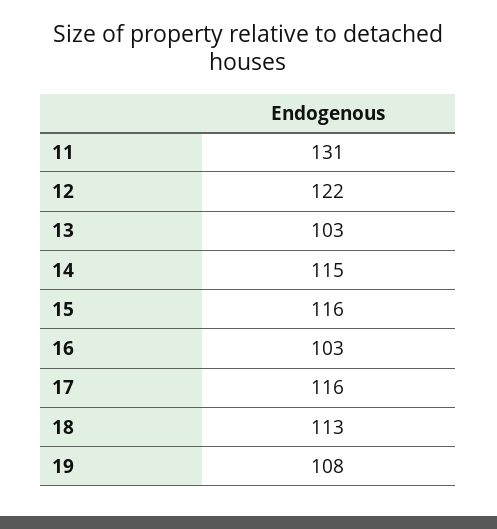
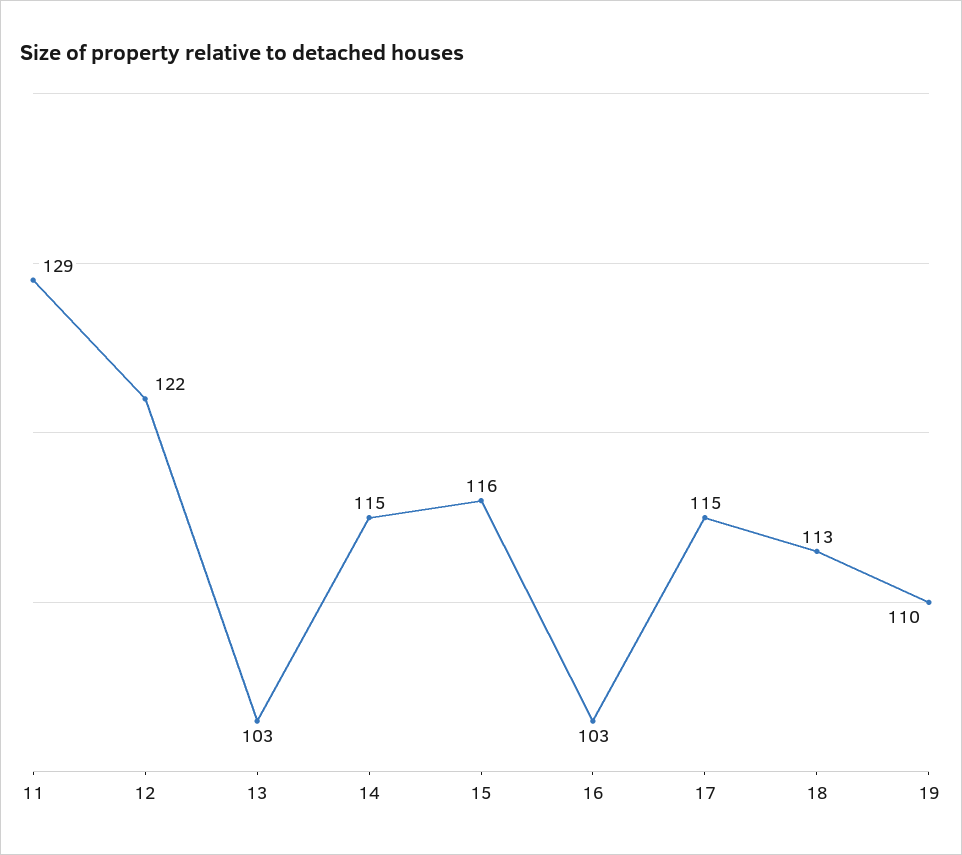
11: 131 -> 129
17: 116 -> 115
19: 108 -> 110

